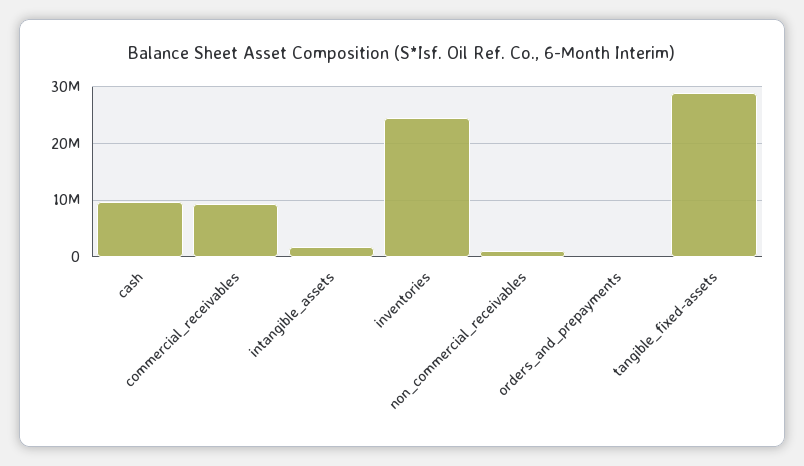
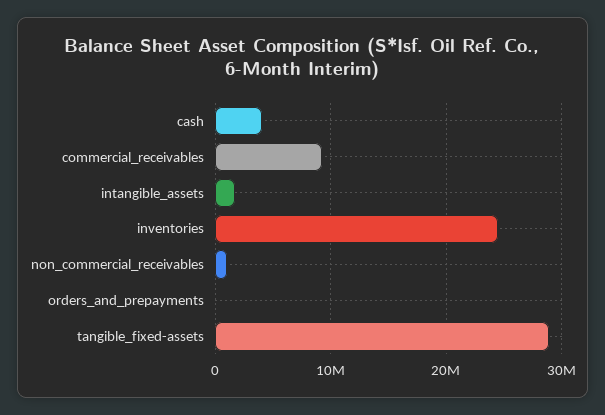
cash: 10000000 -> 4000000

